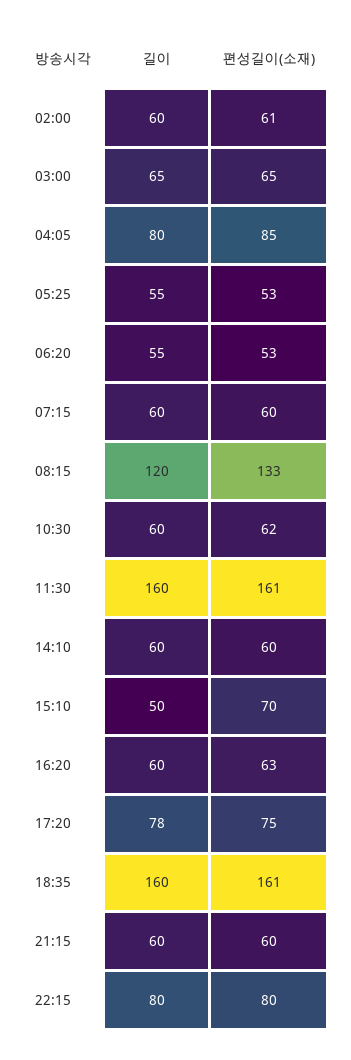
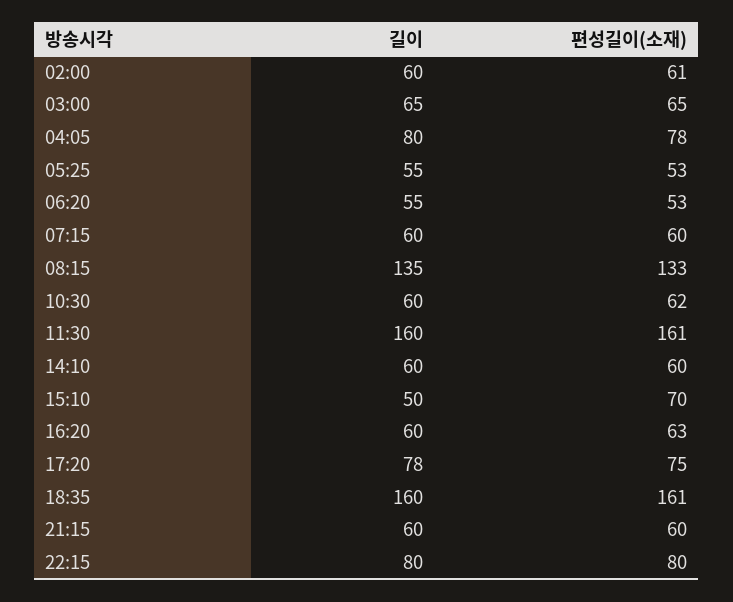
편성길이(소재), 04:05: 85 -> 78
길이, 08:15: 120 -> 135

